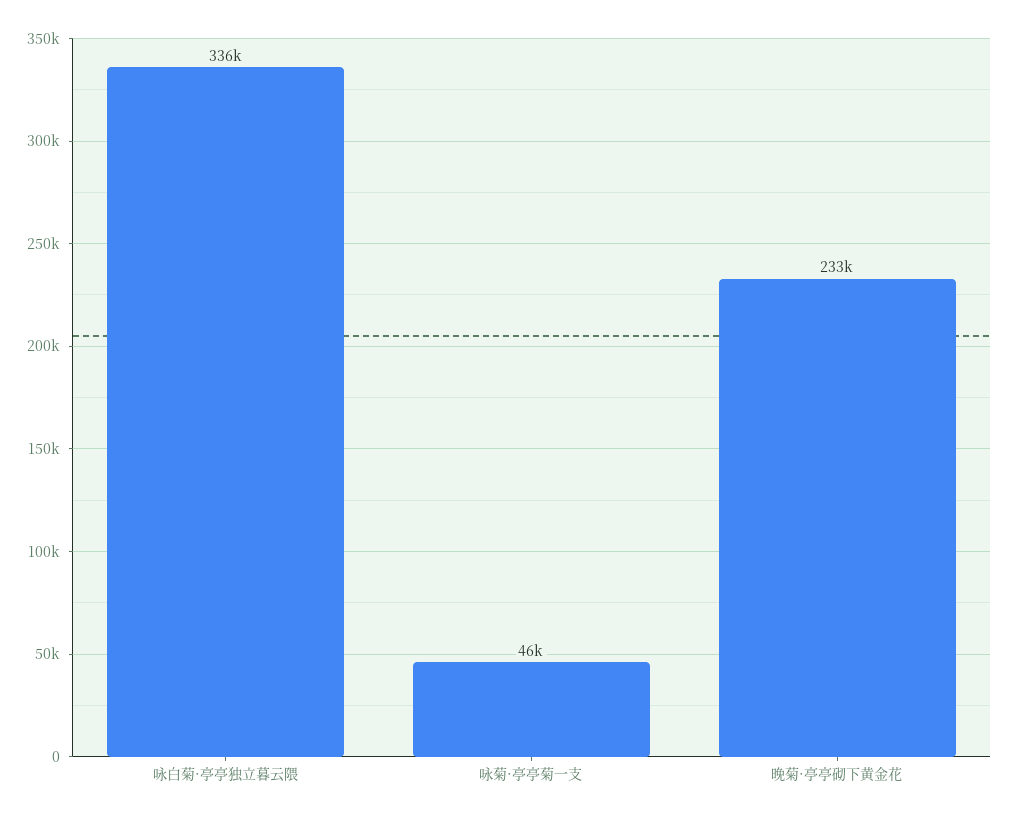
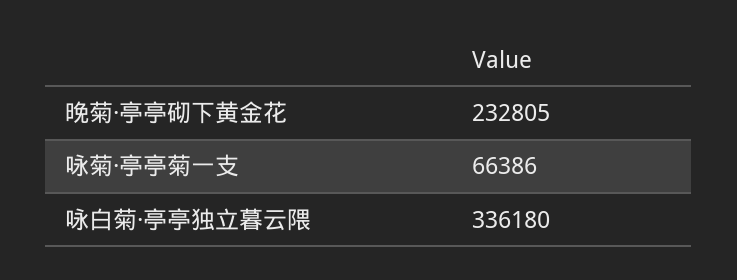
咏菊·亭亭菊一支: 46000 -> 66386

